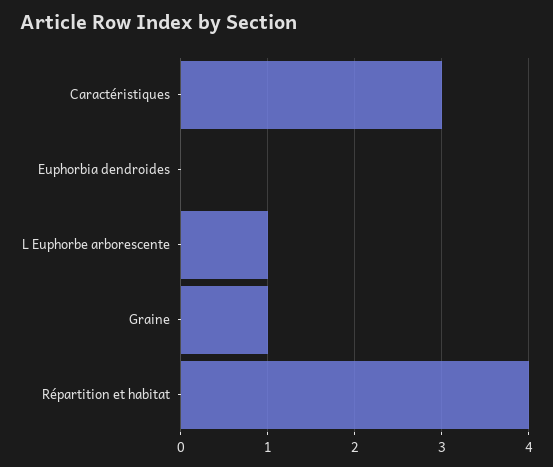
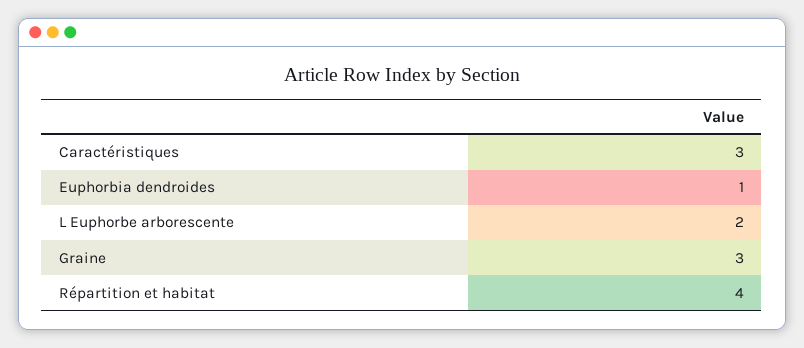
Euphorbia dendroides: 0 -> 1
L Euphorbe arborescente: 1 -> 2
Graine: 1 -> 3

